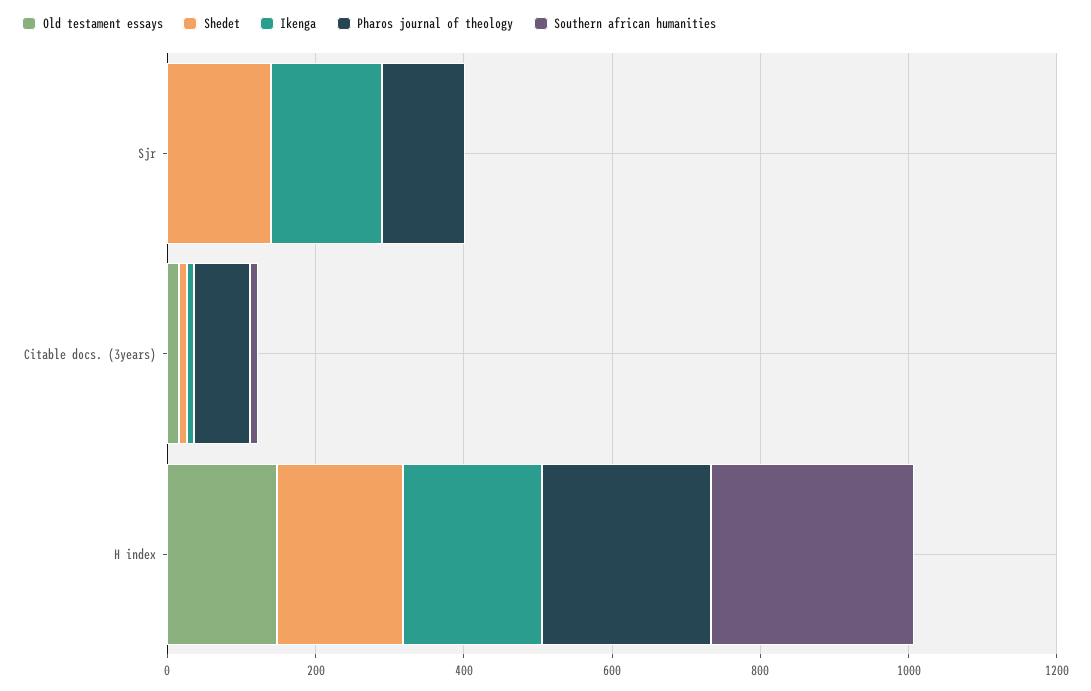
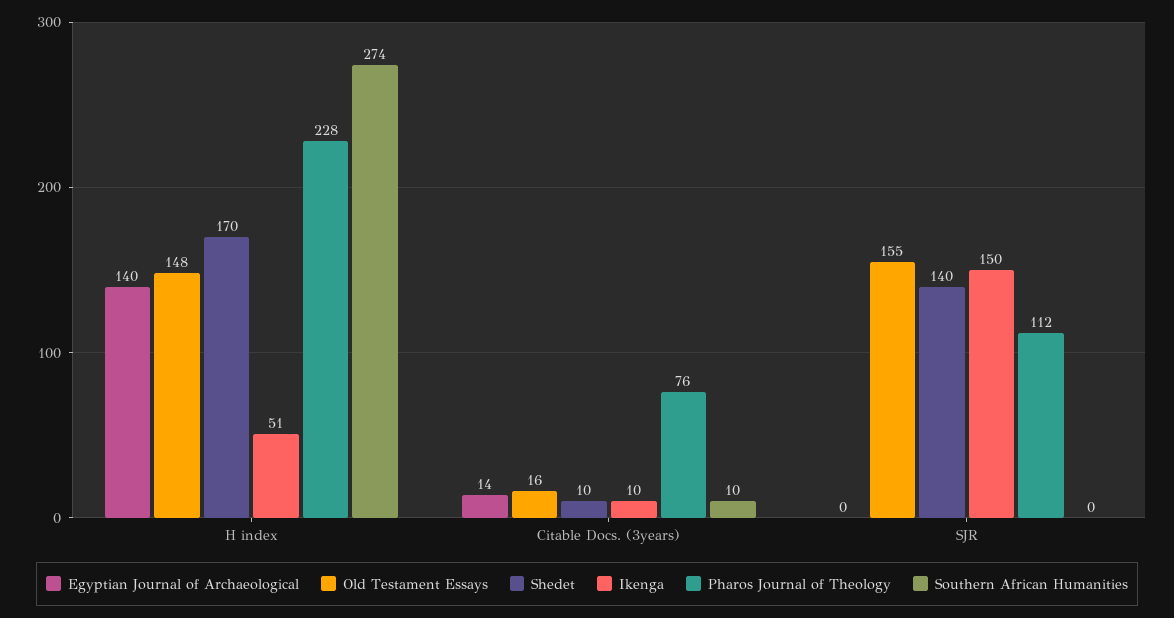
Old testament essays, Sjr: 0 -> 155
Ikenga, H index: 200 -> 51
Egyptian Journal of Archaeological, H index: none -> 140
Egyptian Journal of Archaeological, Citable docs. (3years): none -> 14
Egyptian Journal of Archaeological, Sjr: none -> 0

